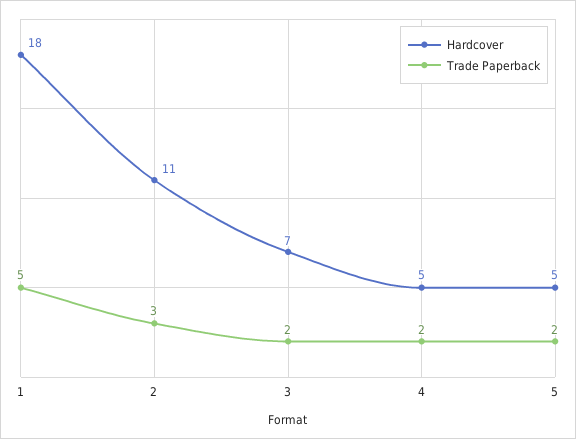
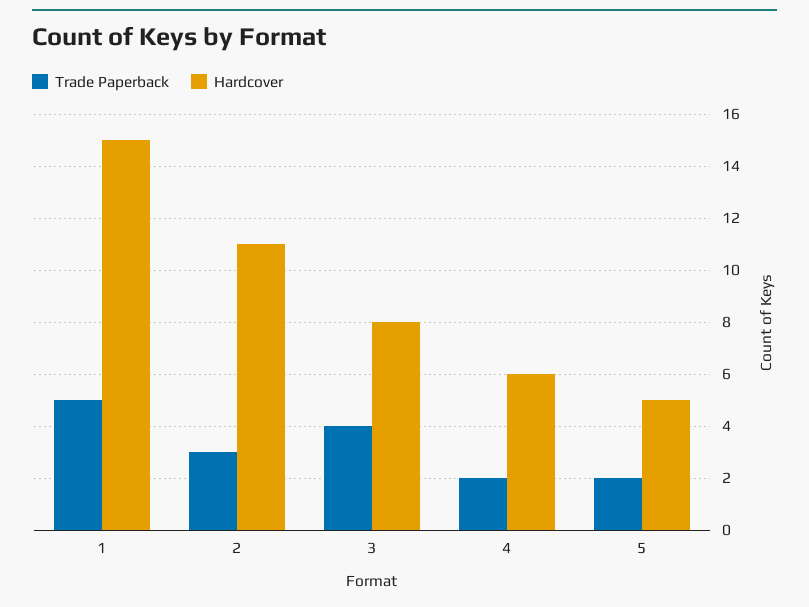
Hardcover, 1: 18 -> 15
Hardcover, 3: 7 -> 8
Trade Paperback, 3: 2 -> 4
Hardcover, 4: 5 -> 6

